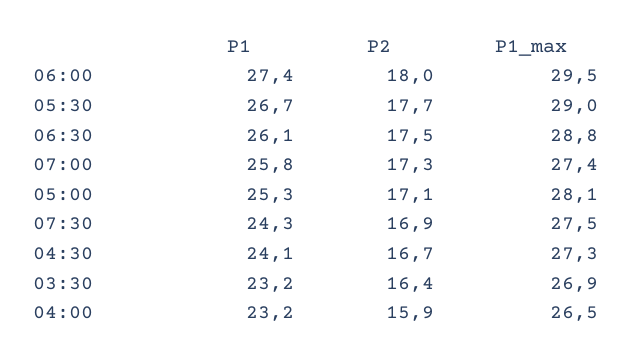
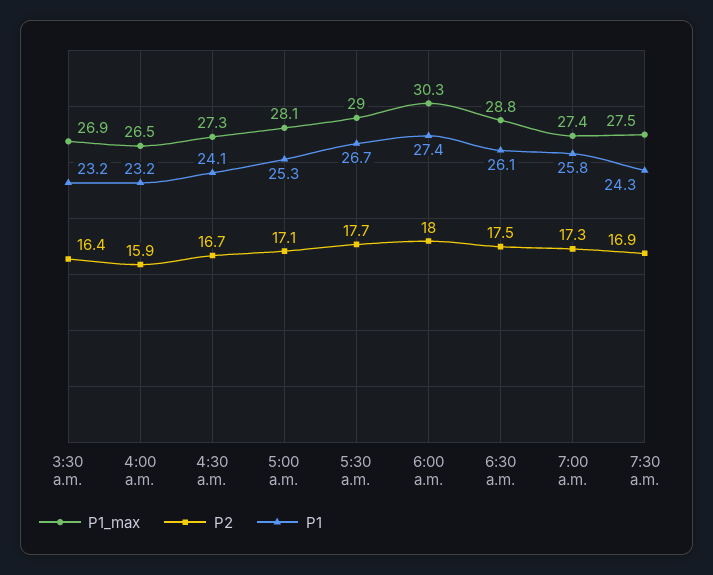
P1_max, 06:00: 29.5 -> 30.3

